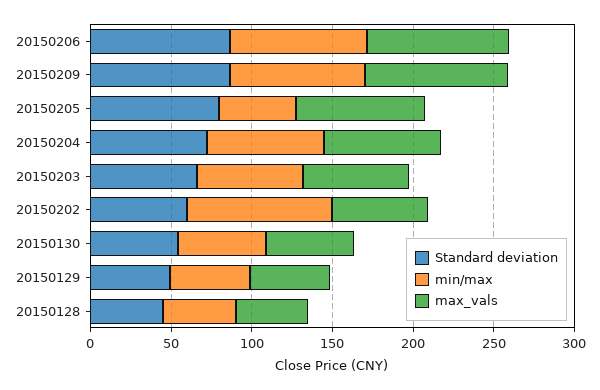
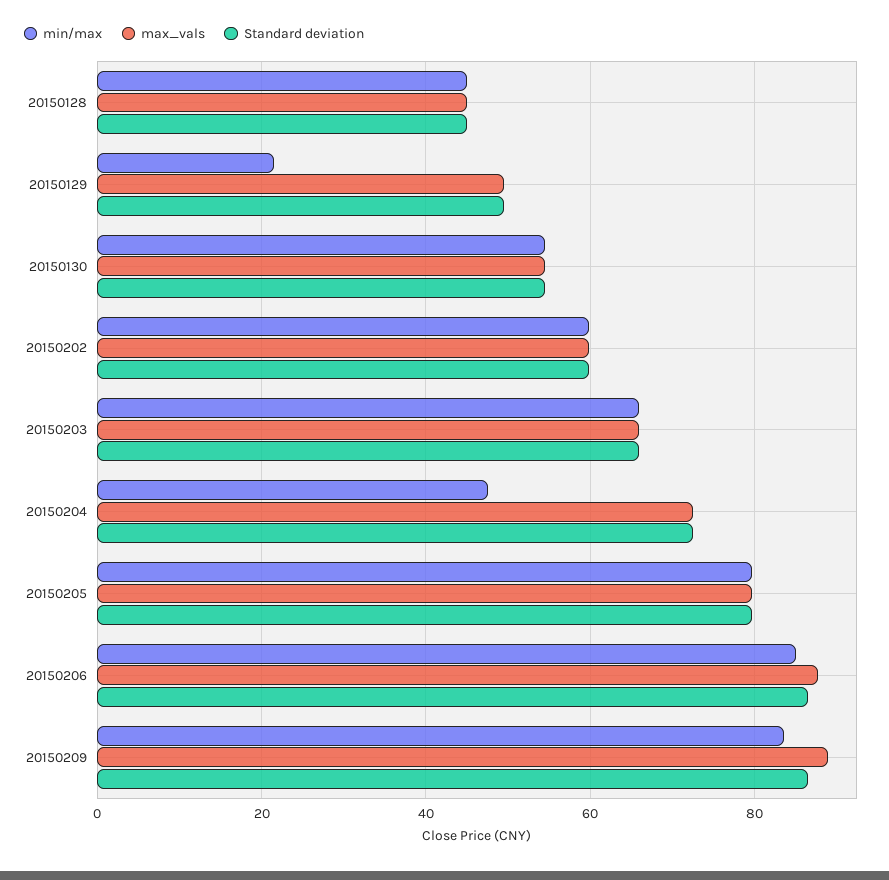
min/max, 20150205: 50 -> 80
min/max, 20150204: 70 -> 48
min/max, 20150202: 90 -> 60
min/max, 20150129: 50 -> 22

